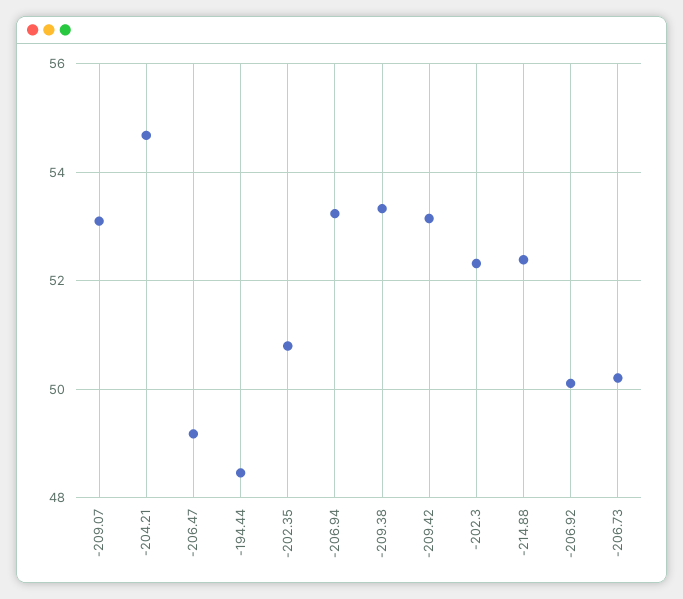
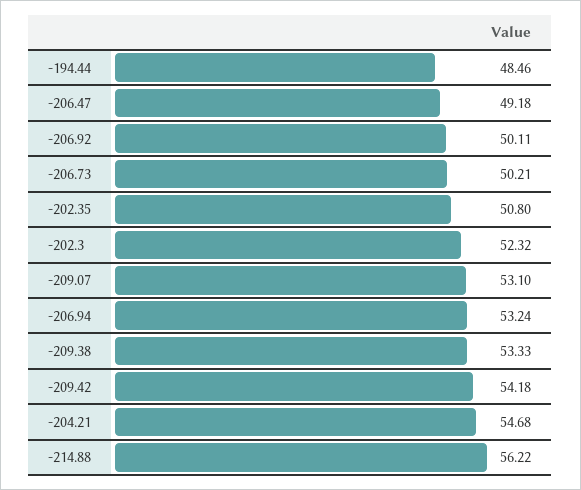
-209.42: 53.2 -> 54.18
-214.88: 52.4 -> 56.22

